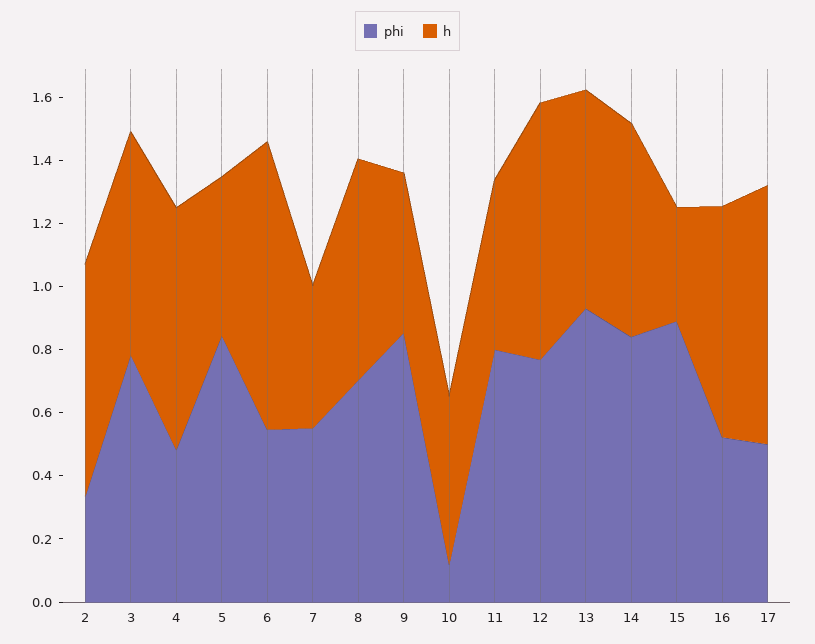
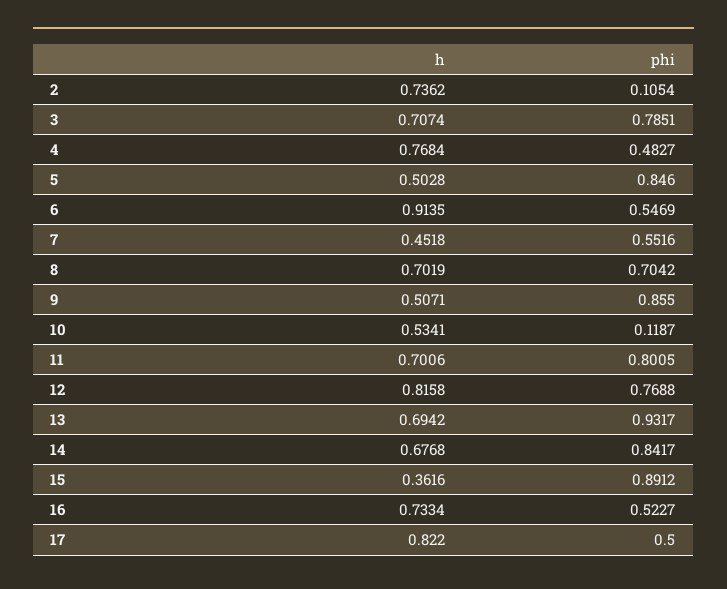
phi, 2: 0.35 -> 0.1054
h, 11: 0.55 -> 0.7006

